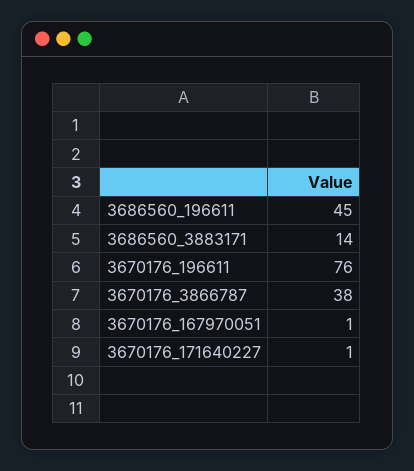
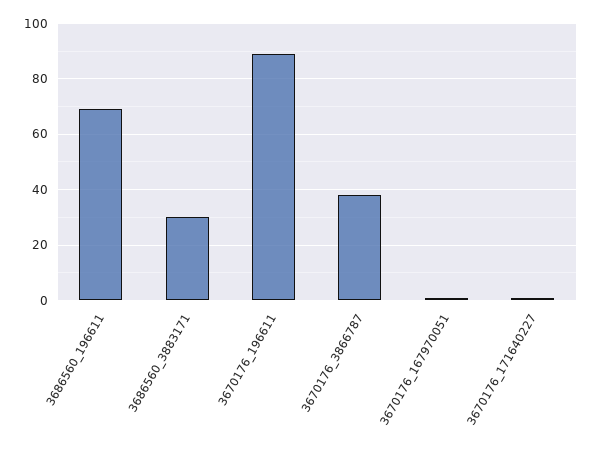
3686560_196611: 45 -> 70
3686560_3883171: 14 -> 30
3670176_196611: 76 -> 90

